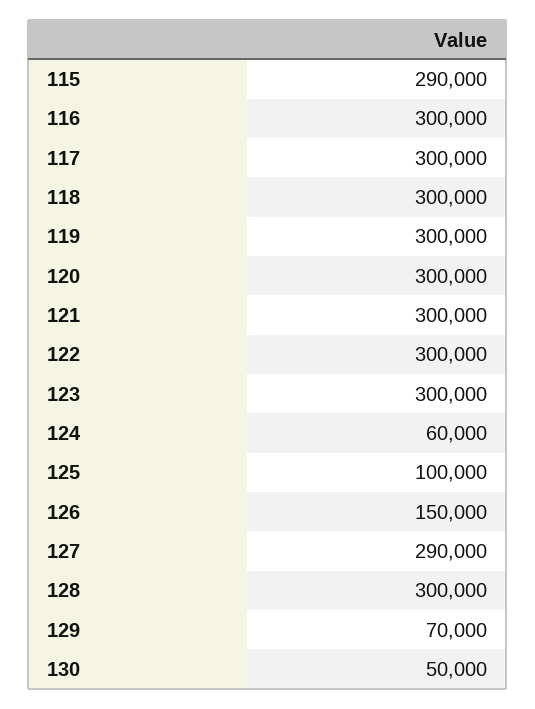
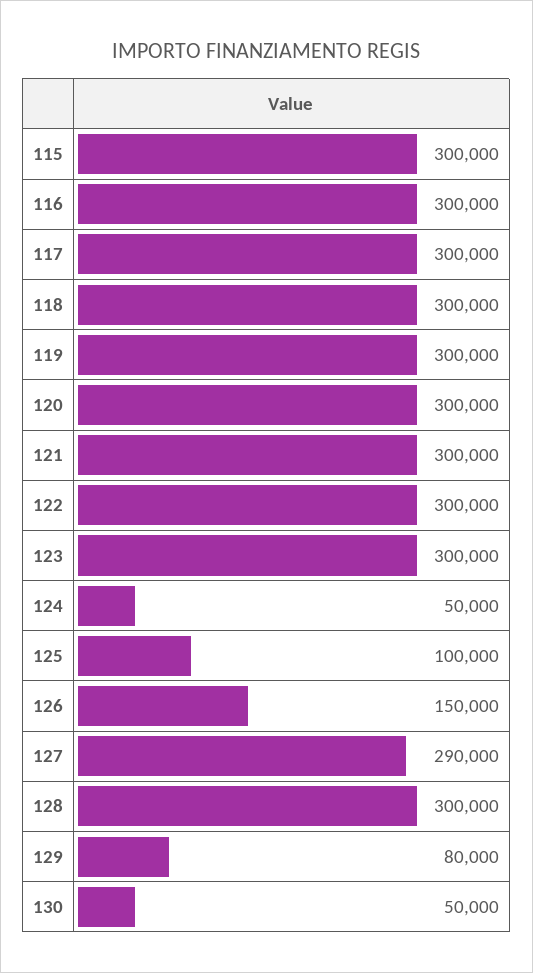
115: 290000 -> 300000
124: 60000 -> 50000
129: 70000 -> 80000

